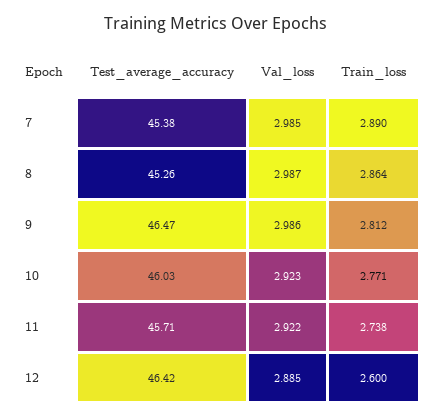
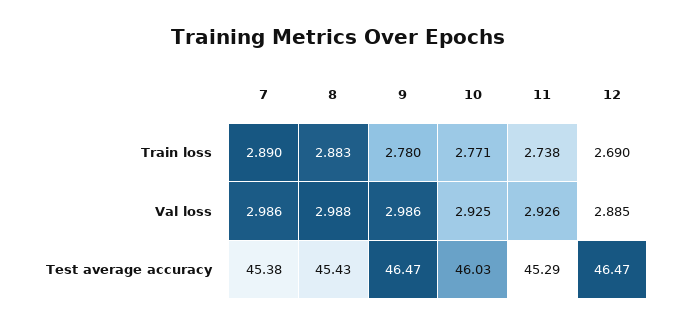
Val_loss, 7: 2.985 -> 2.986
Test_average_accuracy, 8: 45.26 -> 45.43
Val_loss, 8: 2.987 -> 2.988
Train_loss, 8: 2.864 -> 2.883
Train_loss, 9: 2.812 -> 2.78
Val_loss, 10: 2.923 -> 2.925
Test_average_accuracy, 11: 45.71 -> 45.29
Val_loss, 11: 2.922 -> 2.926
Test_average_accuracy, 12: 46.42 -> 46.47
Train_loss, 12: 2.6 -> 2.69

